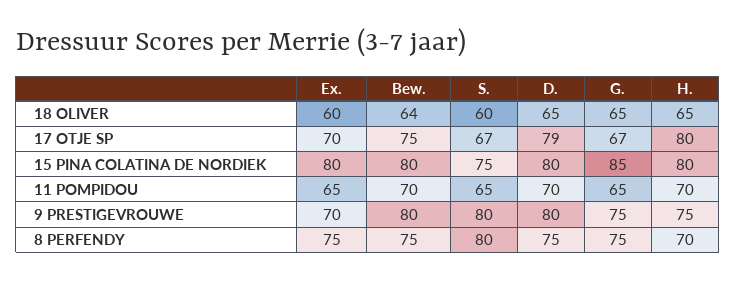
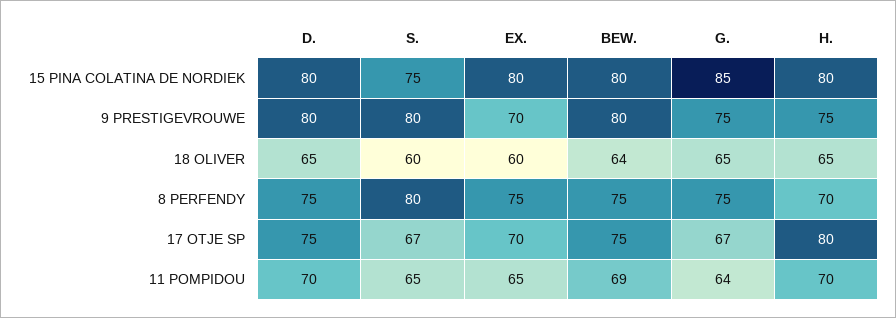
D., 17 OTJE SP: 79 -> 75
Bew., 11 POMPIDOU: 70 -> 69
G., 11 POMPIDOU: 65 -> 64

